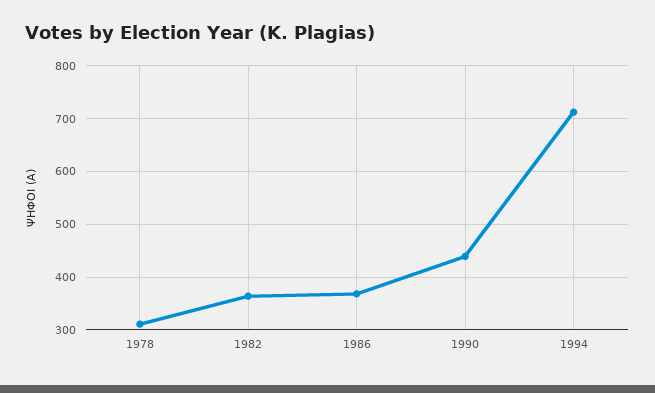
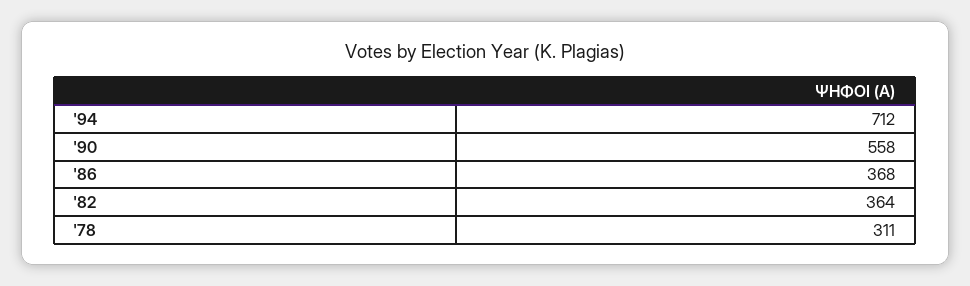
1990: 440 -> 558

